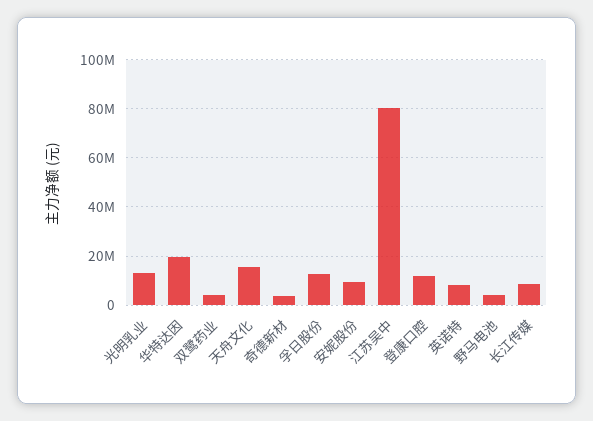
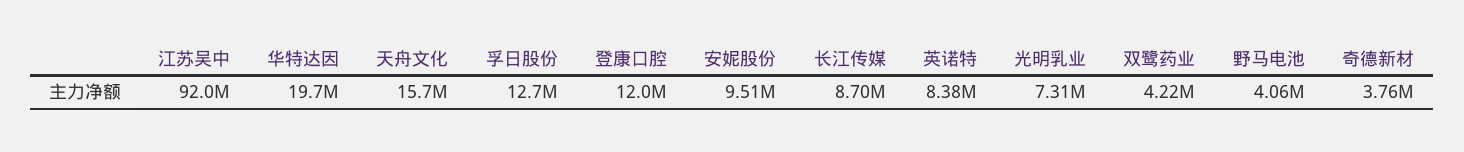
光明乳业: 12500000 -> 7310000
江苏吴中: 80000000 -> 92000000

